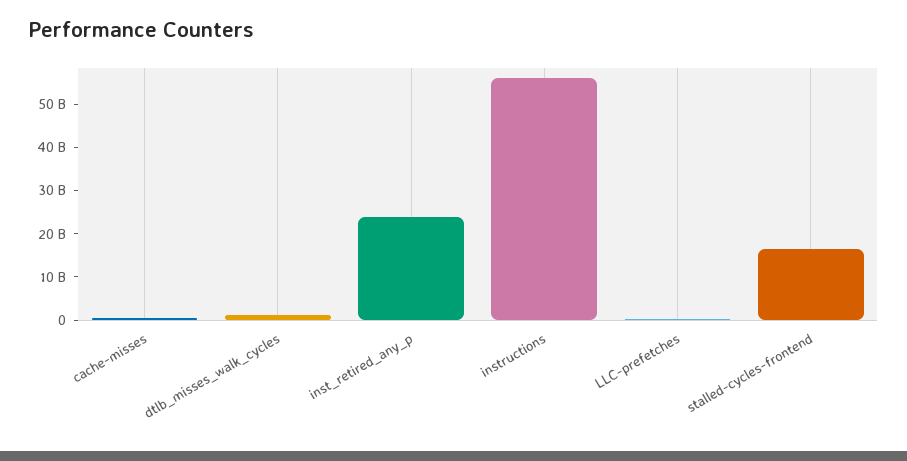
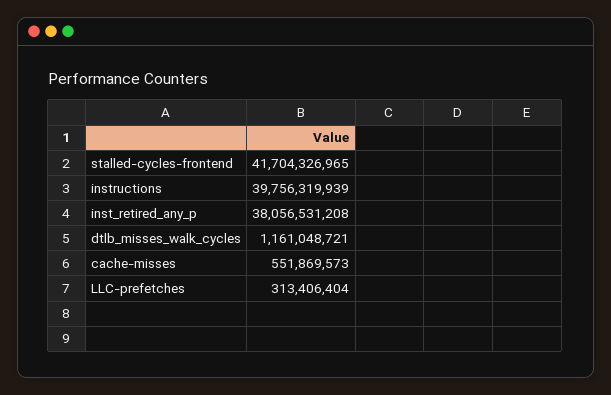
inst_retired_any_p: 24000000000 -> 38056531208
instructions: 56000000000 -> 39756319939
stalled-cycles-frontend: 16000000000 -> 41704326965

